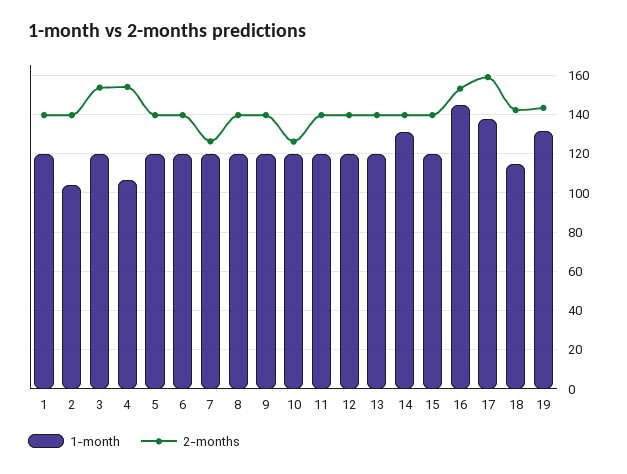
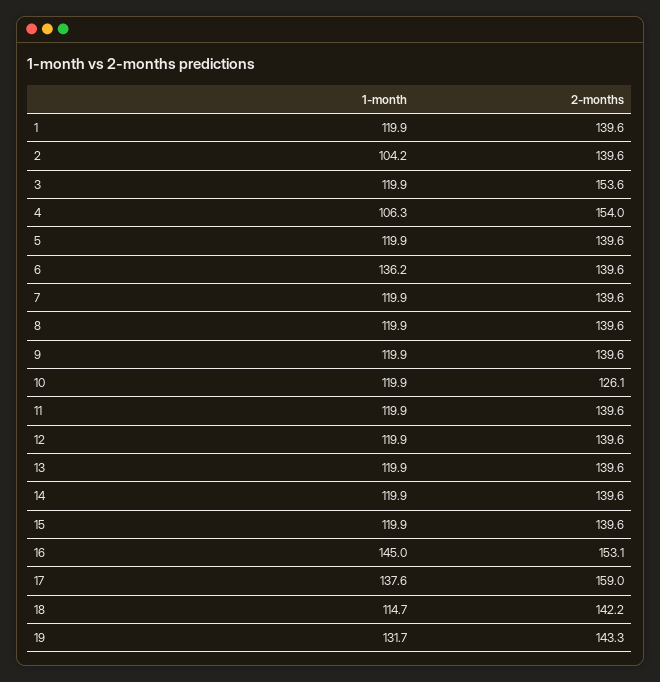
1-month, 6: 120 -> 136.2
2-months, 7: 125 -> 139.6
1-month, 14: 130 -> 119.9

